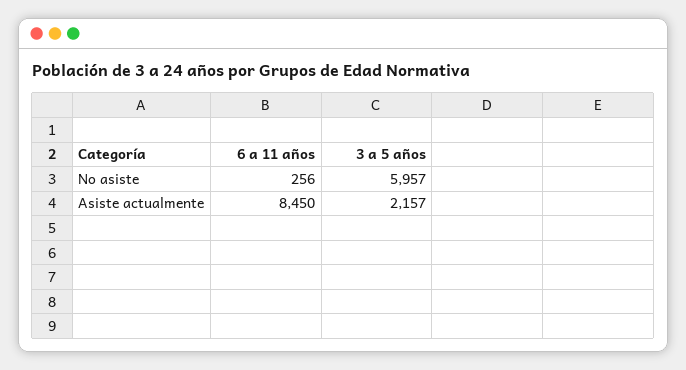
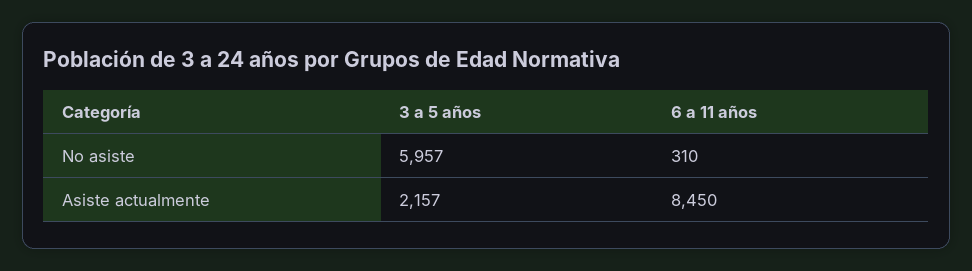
6 a 11 años, No asiste: 256 -> 310

